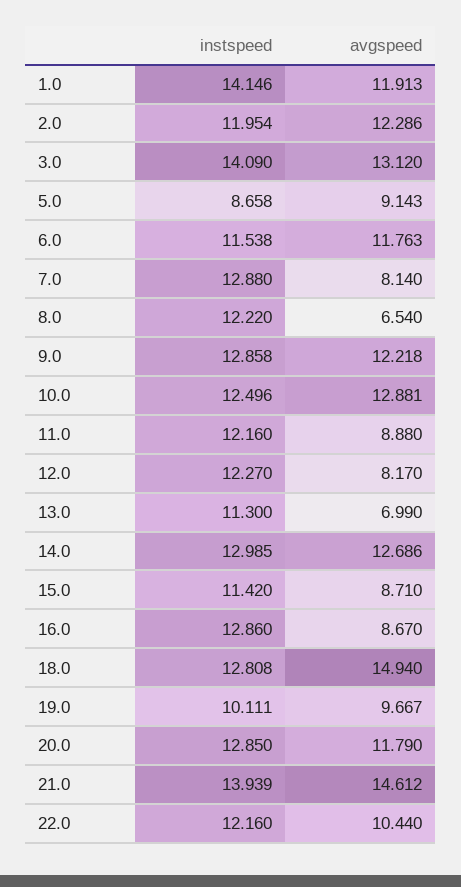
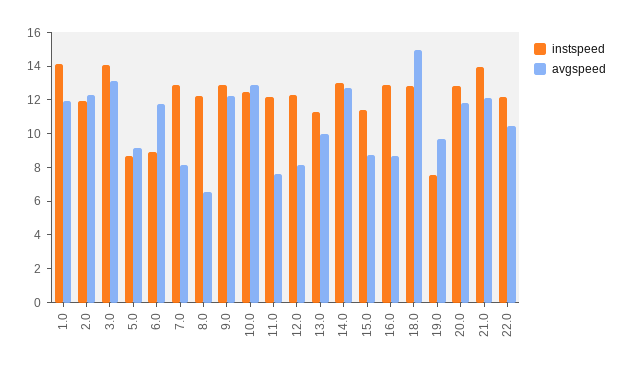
instspeed, 6.0: 11.538 -> 9
avgspeed, 11.0: 8.88 -> 7.5
avgspeed, 13.0: 6.99 -> 10
instspeed, 19.0: 10.111 -> 7.5
avgspeed, 21.0: 14.612 -> 12

